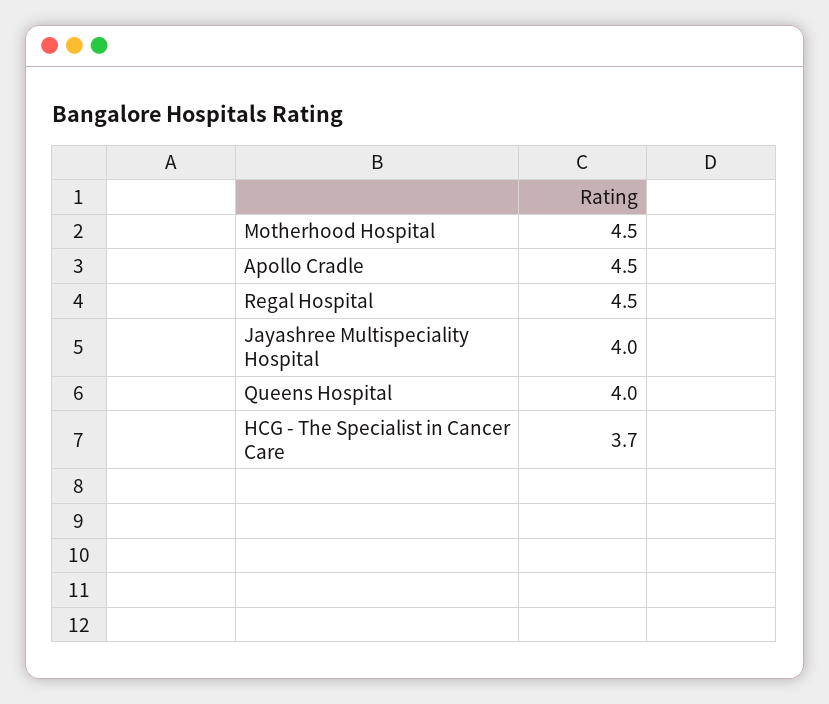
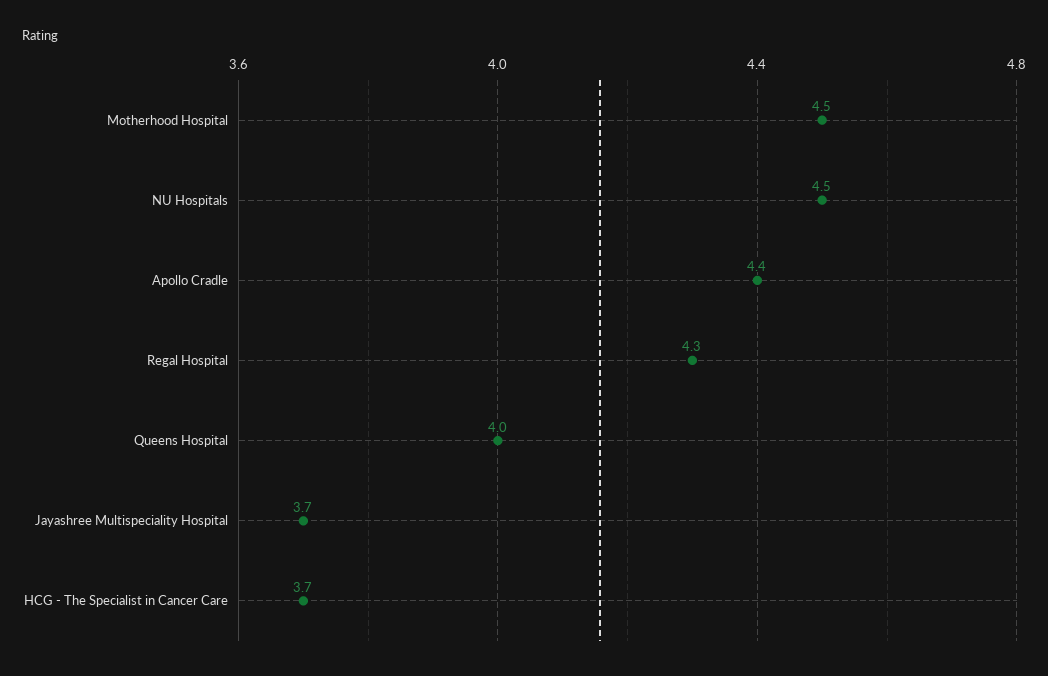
Apollo Cradle: 4.5 -> 4.4
Regal Hospital: 4.5 -> 4.3
Jayashree Multispeciality Hospital: 4 -> 3.7
NU Hospitals: none -> 4.5

